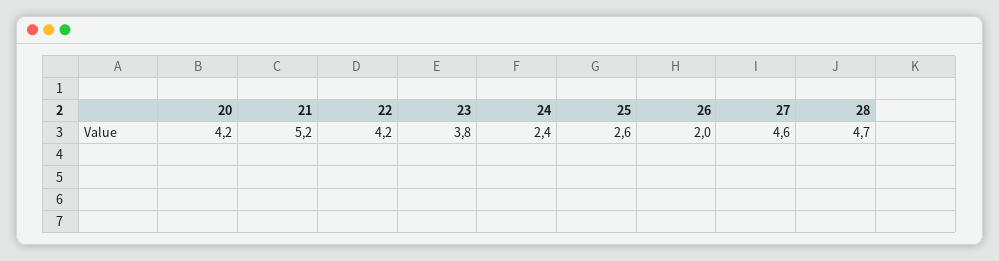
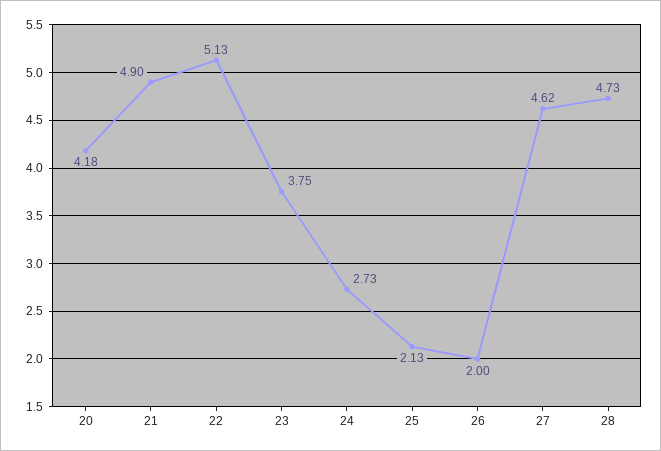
21: 5.2 -> 4.9
22: 4.2 -> 5.13
24: 2.4 -> 2.73
25: 2.6 -> 2.13

